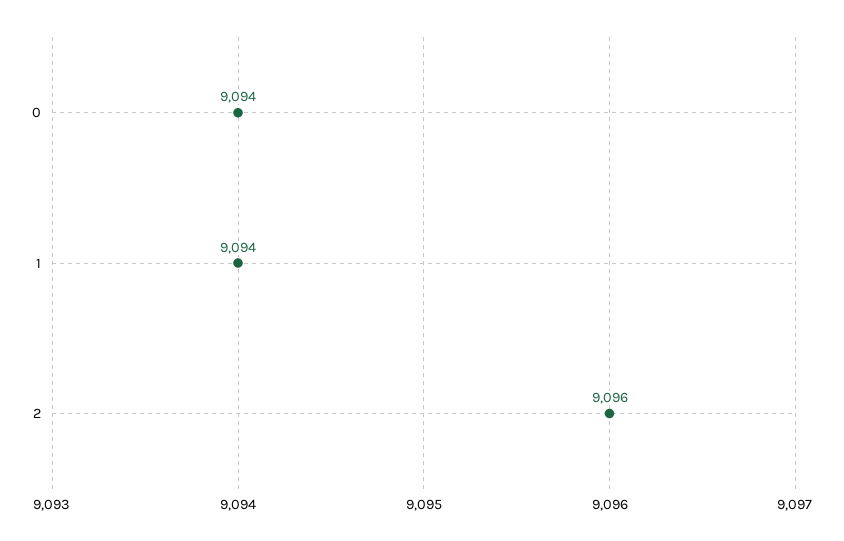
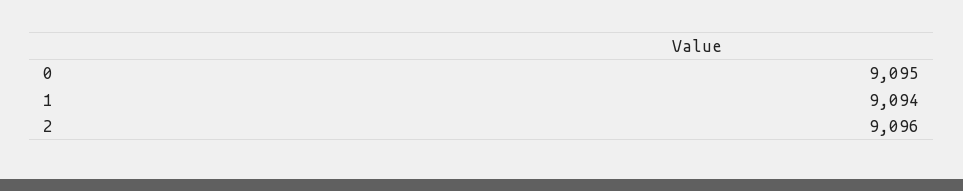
0: 9094 -> 9095

